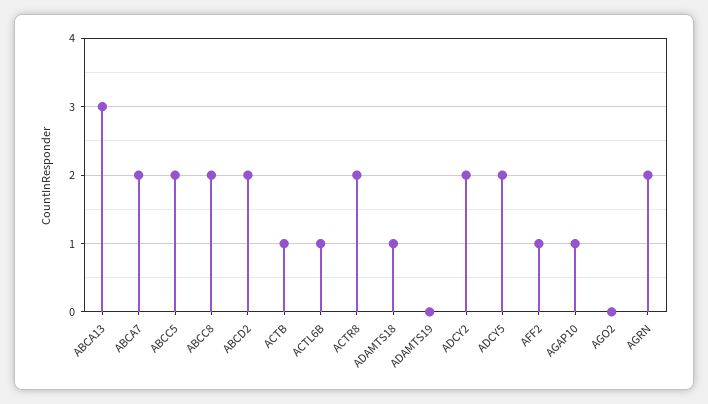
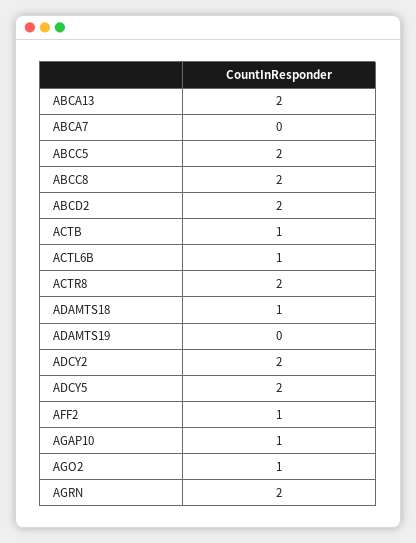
ABCA13: 3 -> 2
ABCA7: 2 -> 0
AGO2: 0 -> 1

